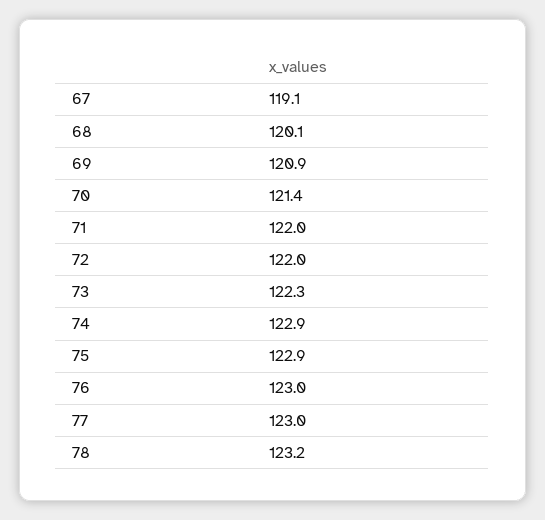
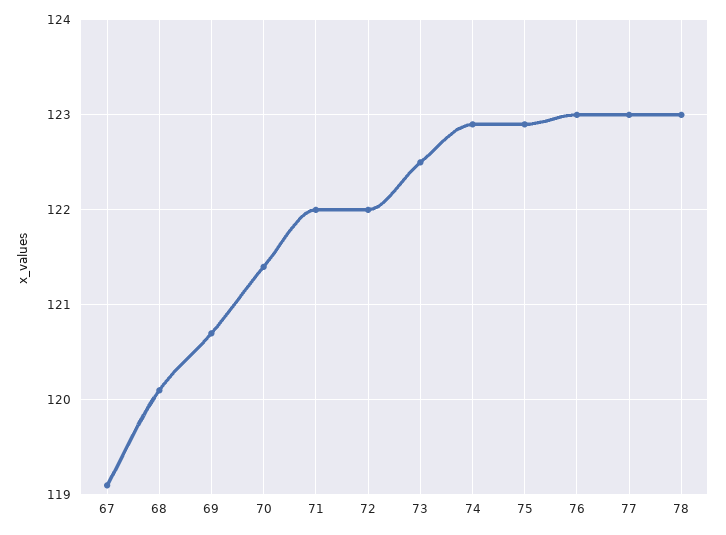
69: 120.9 -> 120.7
73: 122.3 -> 122.5
78: 123.2 -> 123

